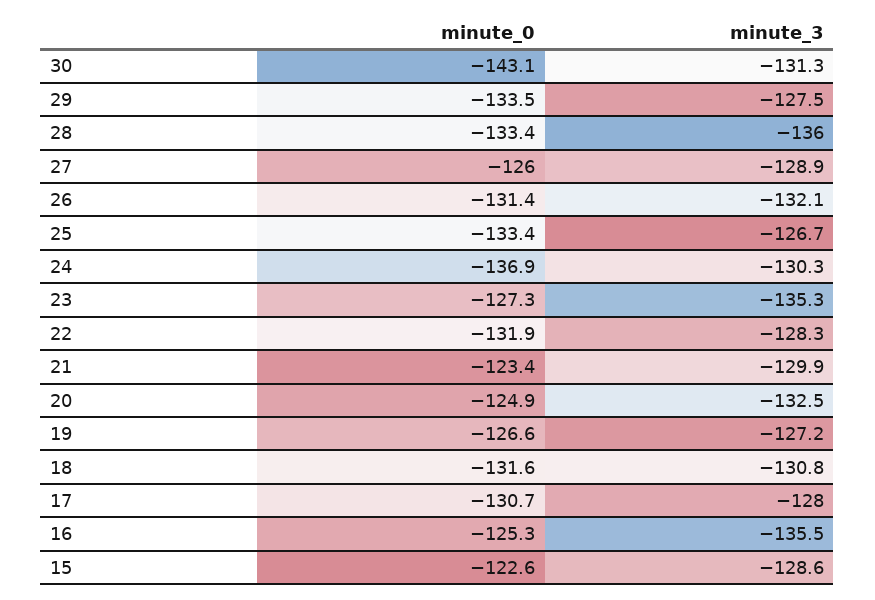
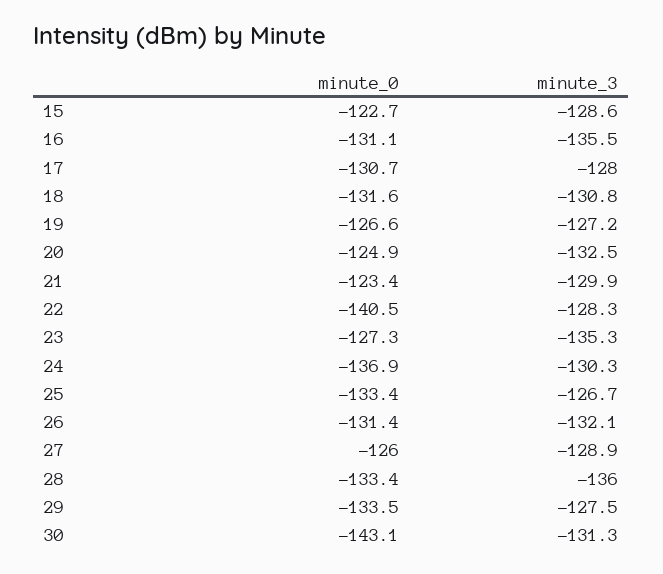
minute_0, 22: -131.9 -> -140.5
minute_0, 16: -125.3 -> -131.1
minute_0, 15: -122.6 -> -122.7

